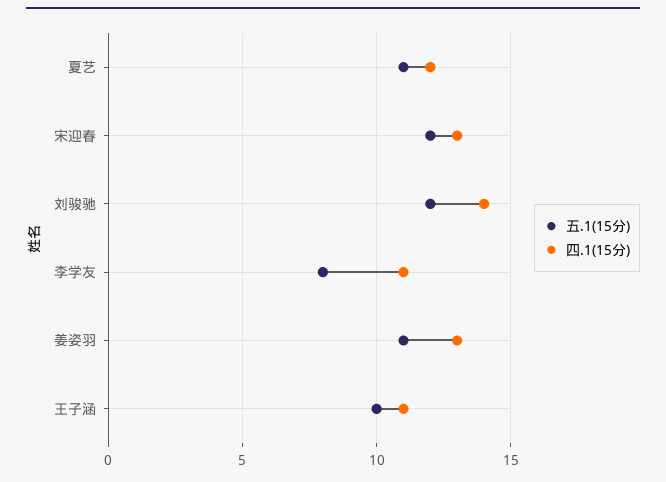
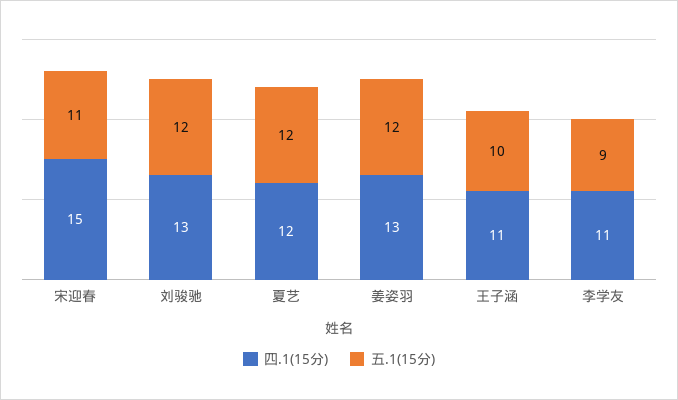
五.1(15分), 夏艺: 11 -> 12
五.1(15分), 宋迎春: 12 -> 11
四.1(15分), 宋迎春: 13 -> 15
四.1(15分), 刘骏驰: 14 -> 13
五.1(15分), 李学友: 8 -> 9
五.1(15分), 姜姿羽: 11 -> 12

